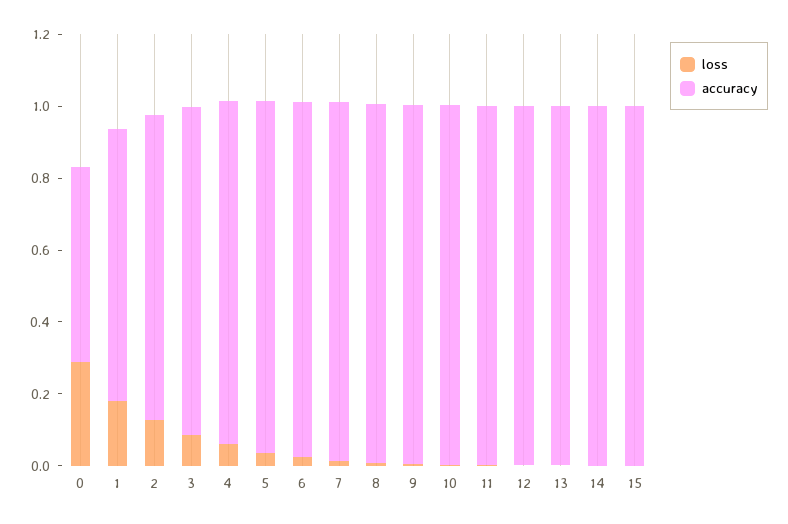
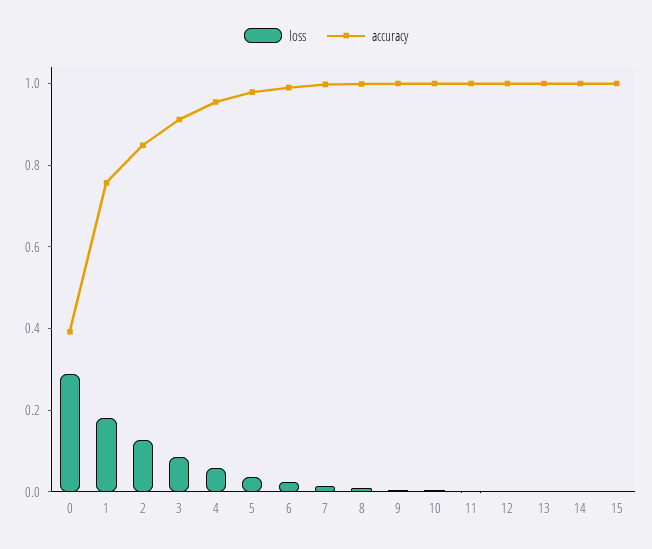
accuracy, 0: 0.55 -> 0.4

